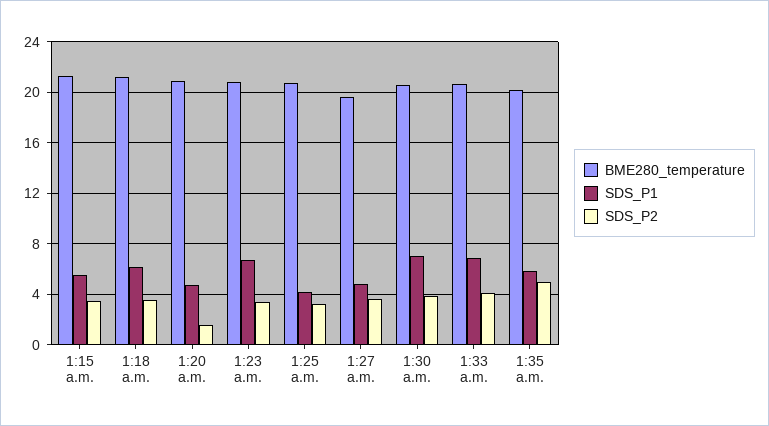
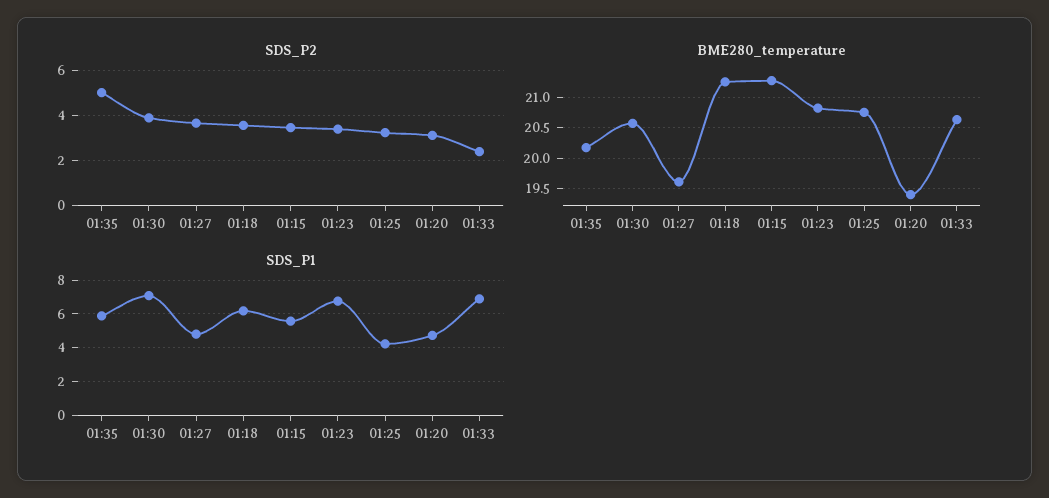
BME280_temperature, 1:20 a.m.: 21 -> 19.4
SDS_P2, 1:20 a.m.: 1.5 -> 3
SDS_P2, 1:33 a.m.: 4 -> 2.5

